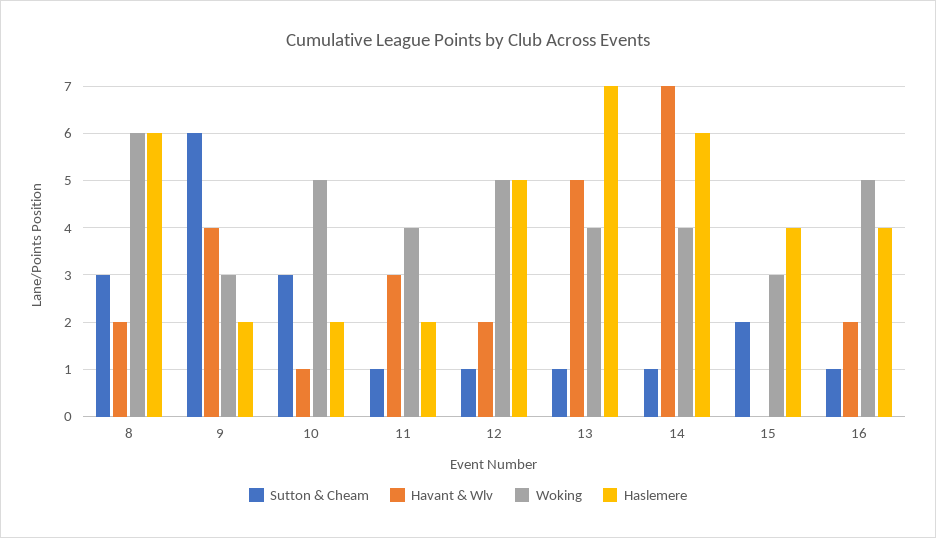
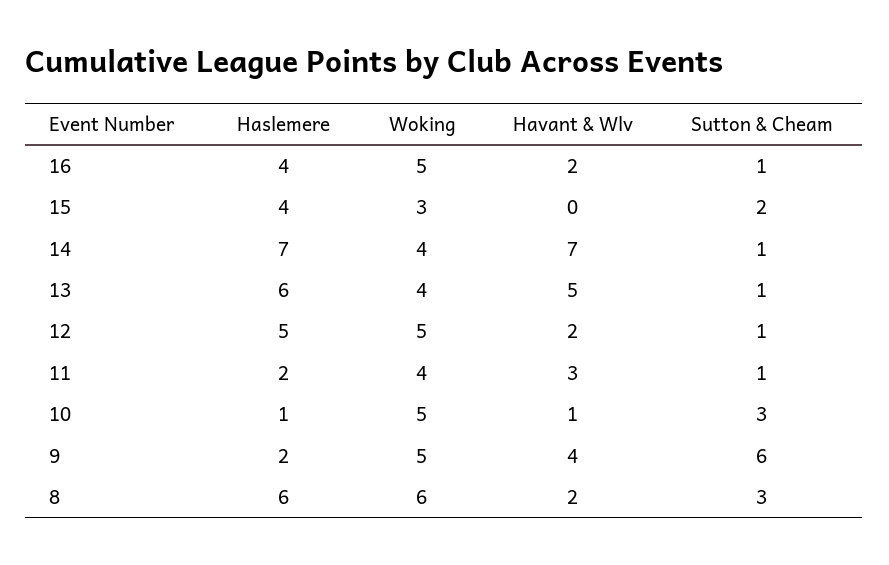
Woking, 9: 3 -> 5
Haslemere, 10: 2 -> 1
Haslemere, 13: 7 -> 6
Haslemere, 14: 6 -> 7

